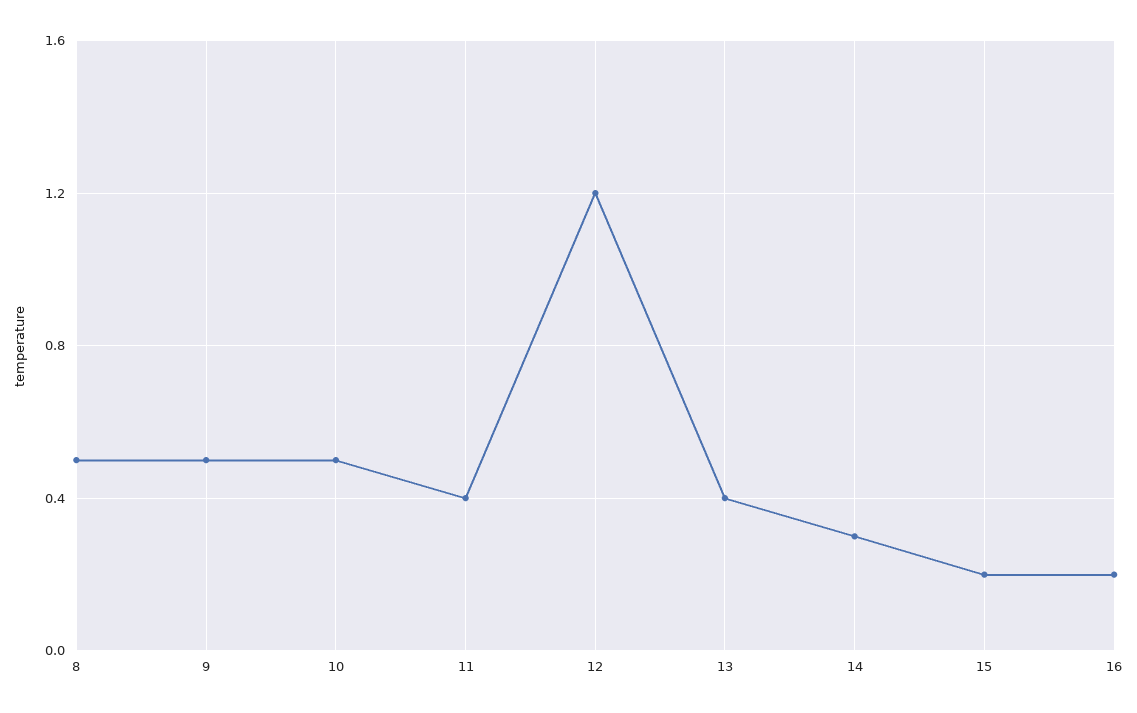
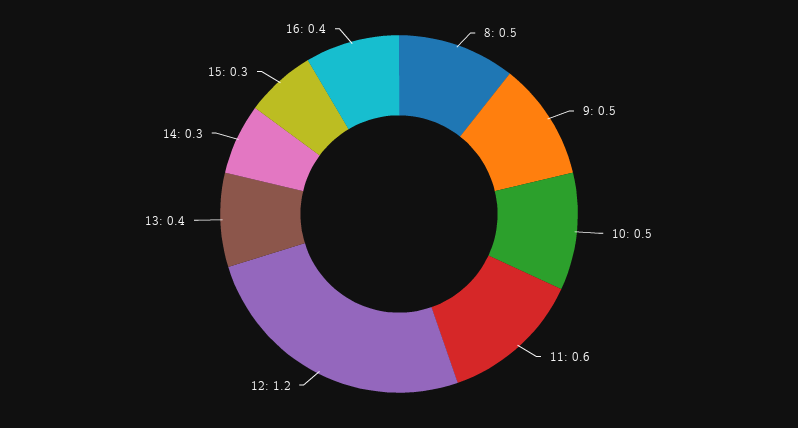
11: 0.4 -> 0.6
15: 0.2 -> 0.3
16: 0.2 -> 0.4

